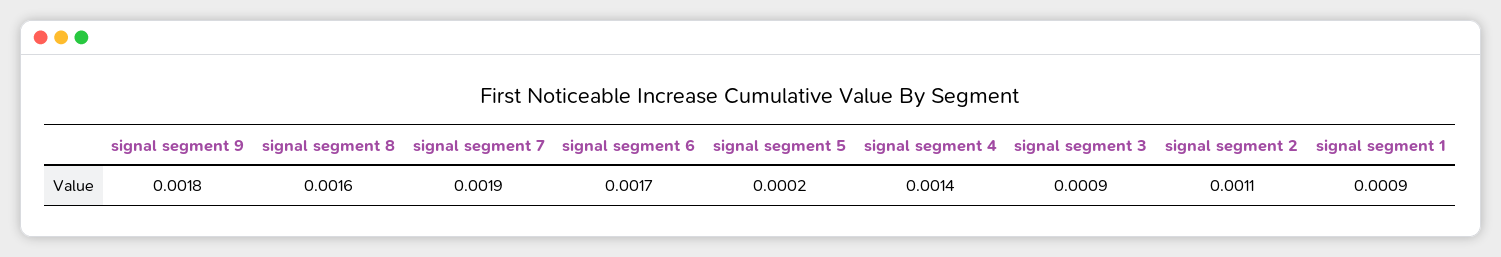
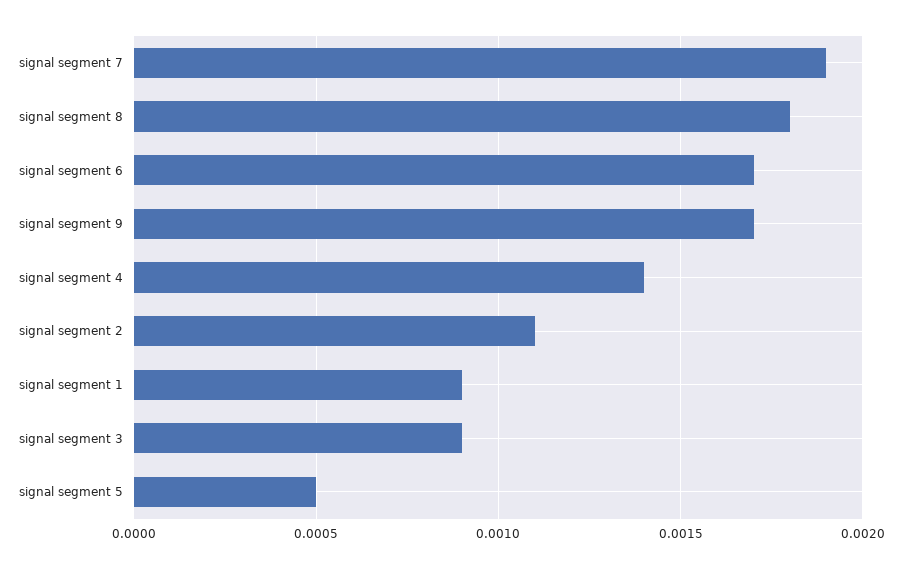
signal segment 9: 0.0018 -> 0.0017
signal segment 8: 0.0016 -> 0.0018
signal segment 5: 0.0002 -> 0.0005

